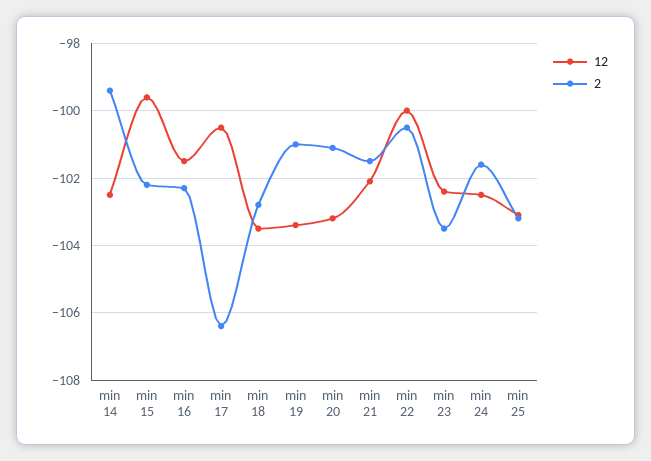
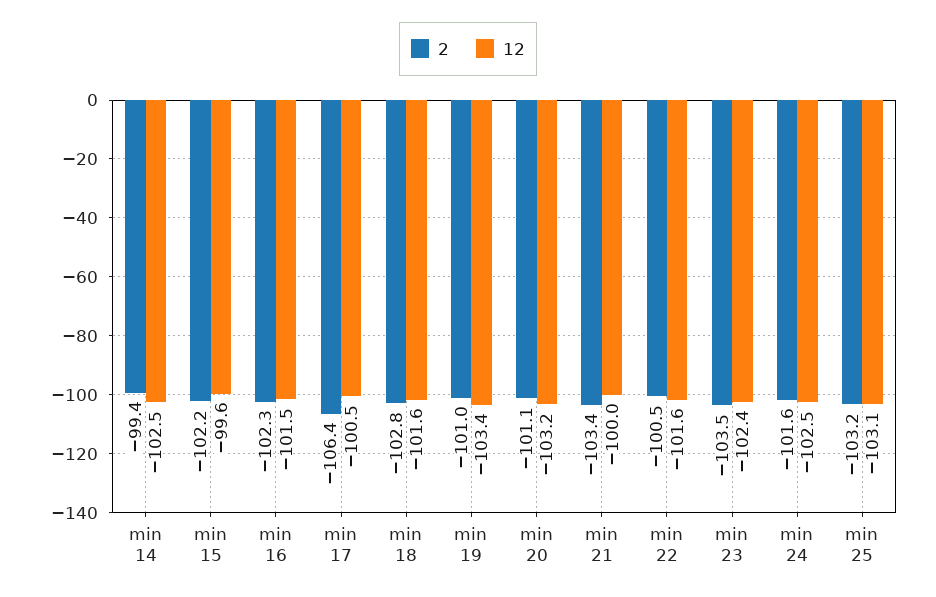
12, min 18: -103.5 -> -101.6
12, min 21: -102 -> -100
2, min 21: -101.5 -> -103.4
12, min 22: -100 -> -101.6

